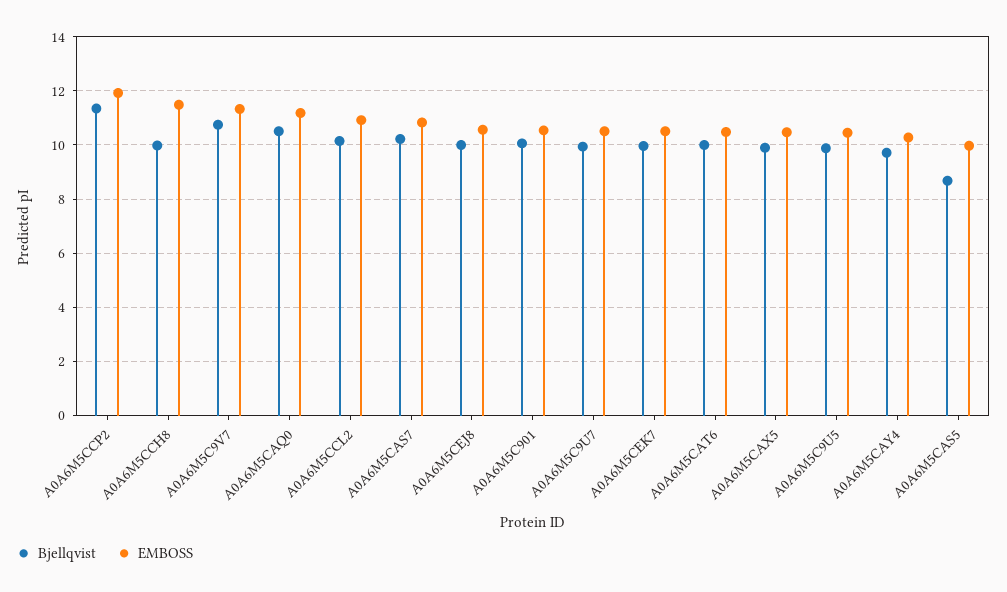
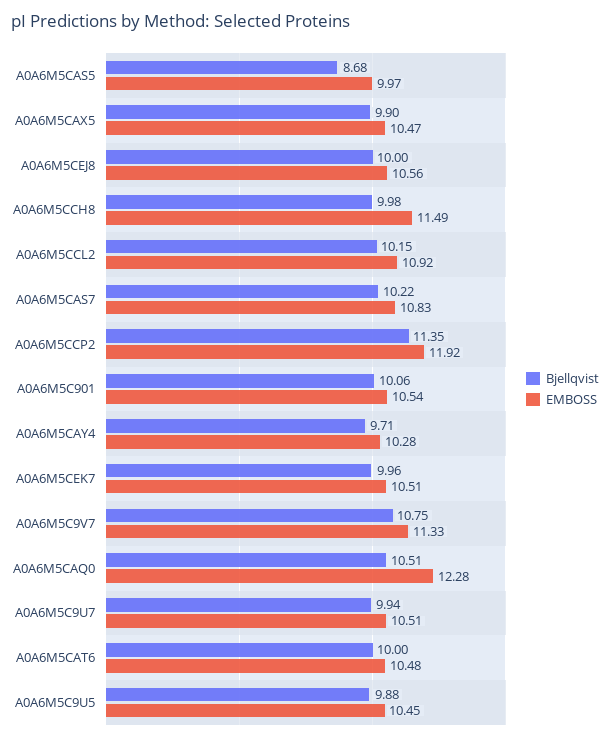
EMBOSS, A0A6M5CAQ0: 11.25 -> 12.28

